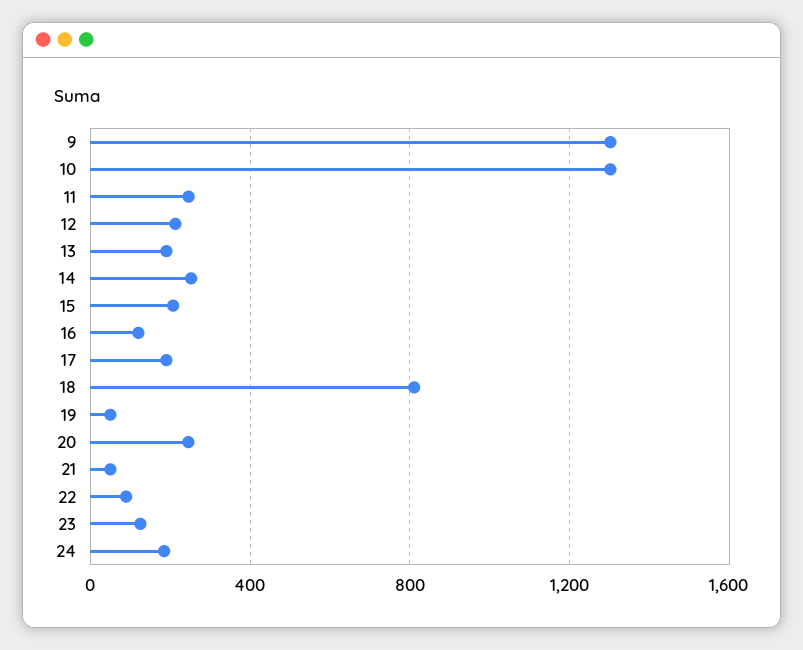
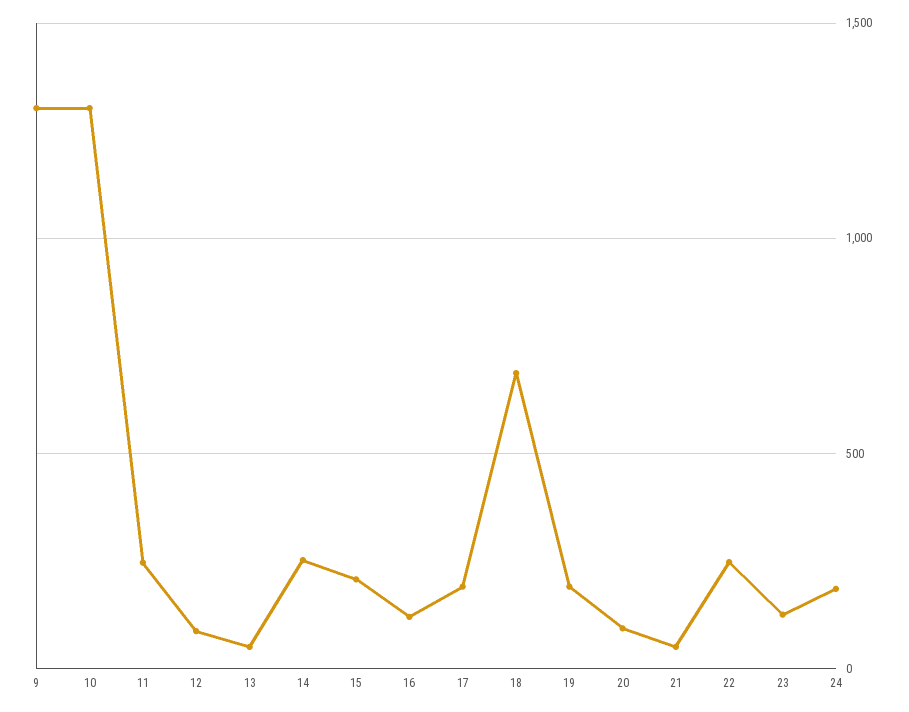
12: 200 -> 100
13: 200 -> 50
18: 800 -> 700
19: 50 -> 200
20: 250 -> 100
22: 100 -> 250

